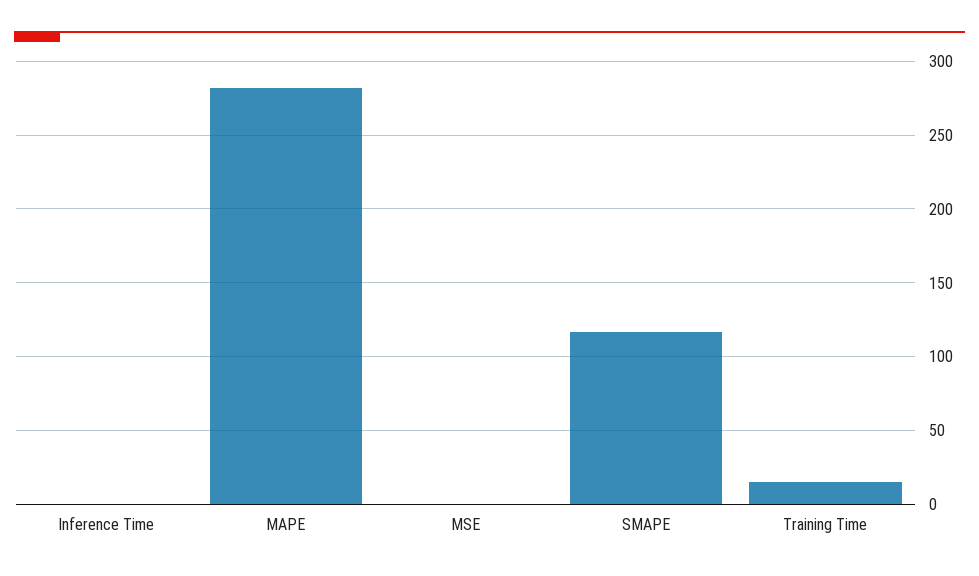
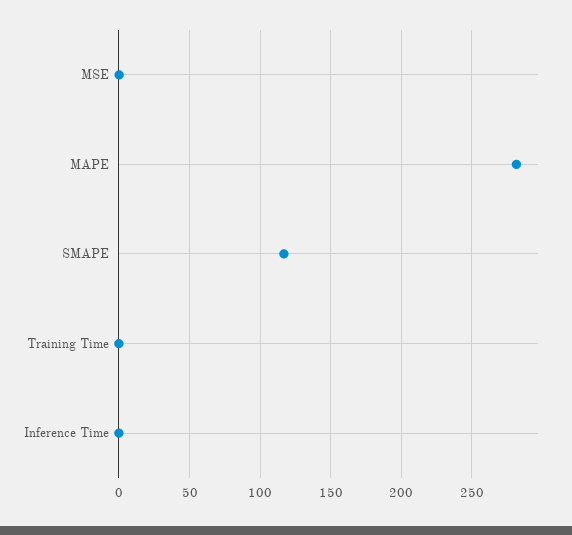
Training Time: 15 -> 0

